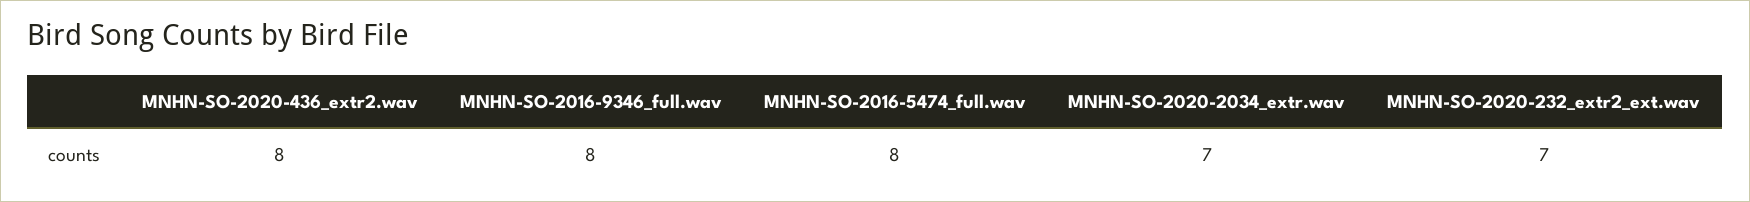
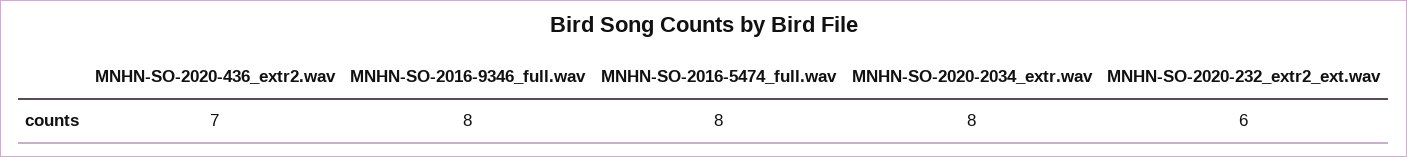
MNHN-SO-2020-436_extr2.wav: 8 -> 7
MNHN-SO-2020-2034_extr.wav: 7 -> 8
MNHN-SO-2020-232_extr2_ext.wav: 7 -> 6

